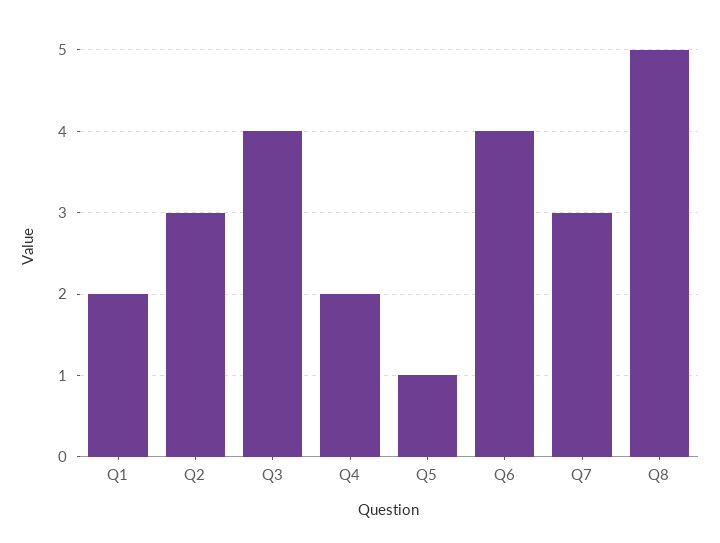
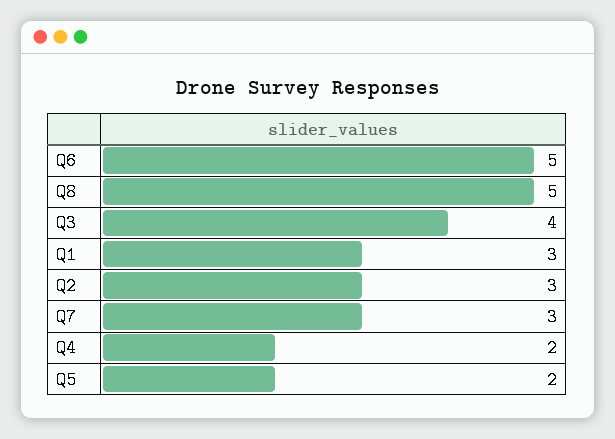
Q1: 2 -> 3
Q5: 1 -> 2
Q6: 4 -> 5

